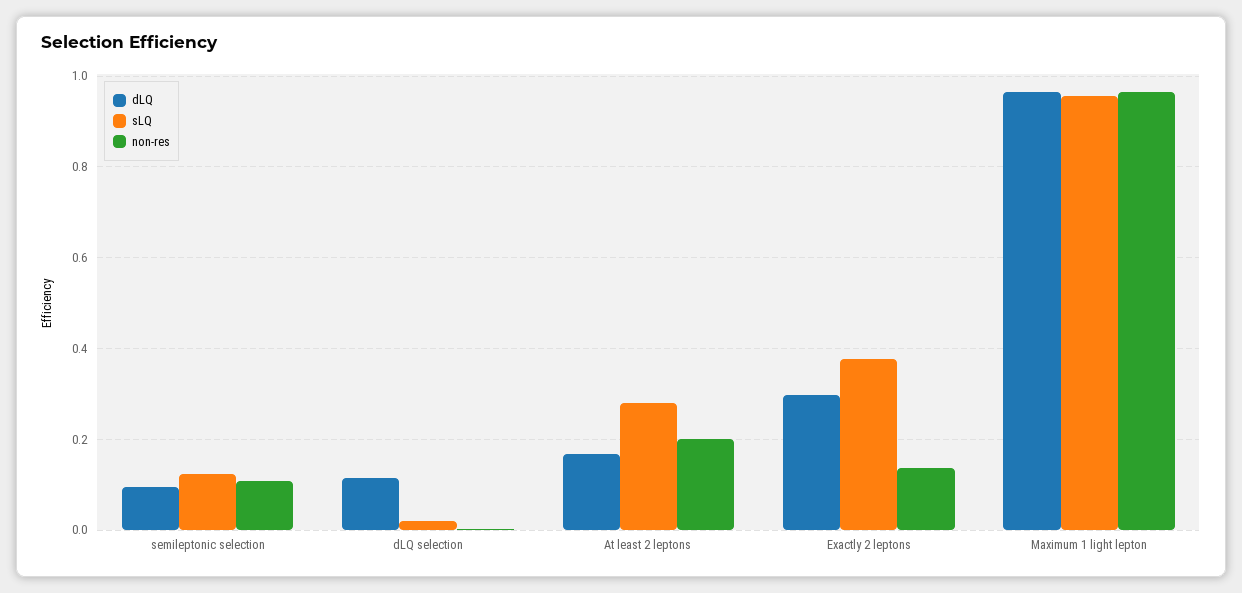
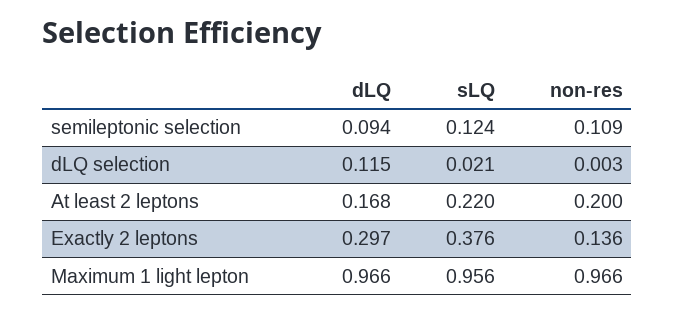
sLQ, At least 2 leptons: 0.28 -> 0.22

